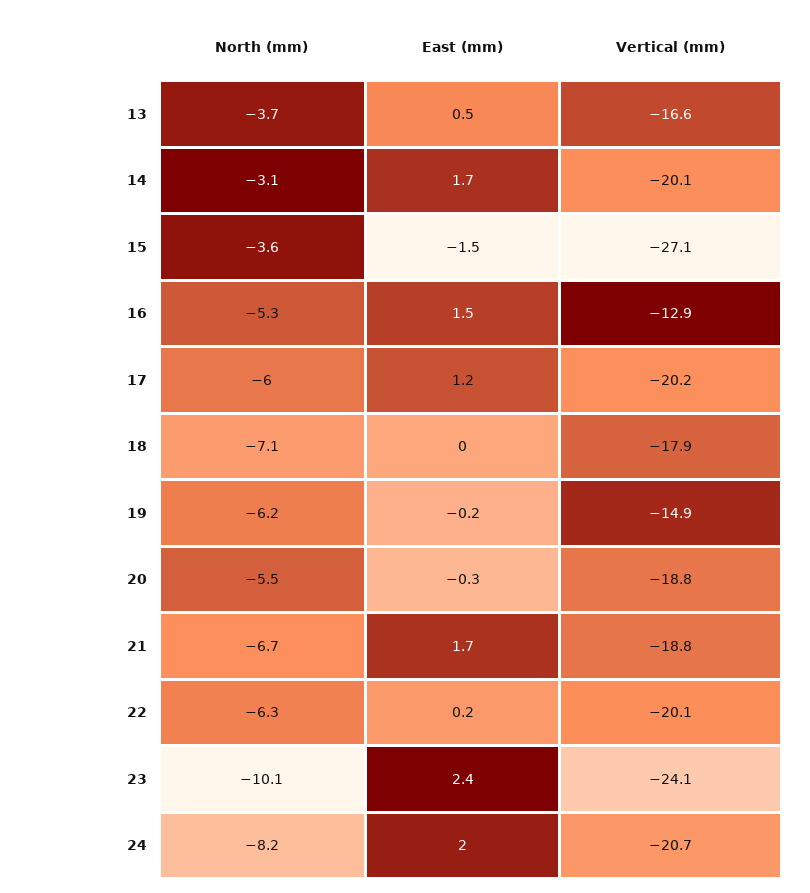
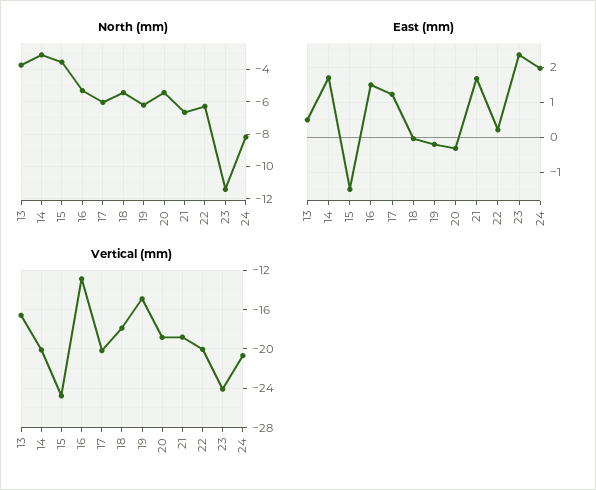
Vertical (mm), 15: -27.1 -> -25
North (mm), 18: -7.1 -> -5.5
North (mm), 23: -10.1 -> -11.5

